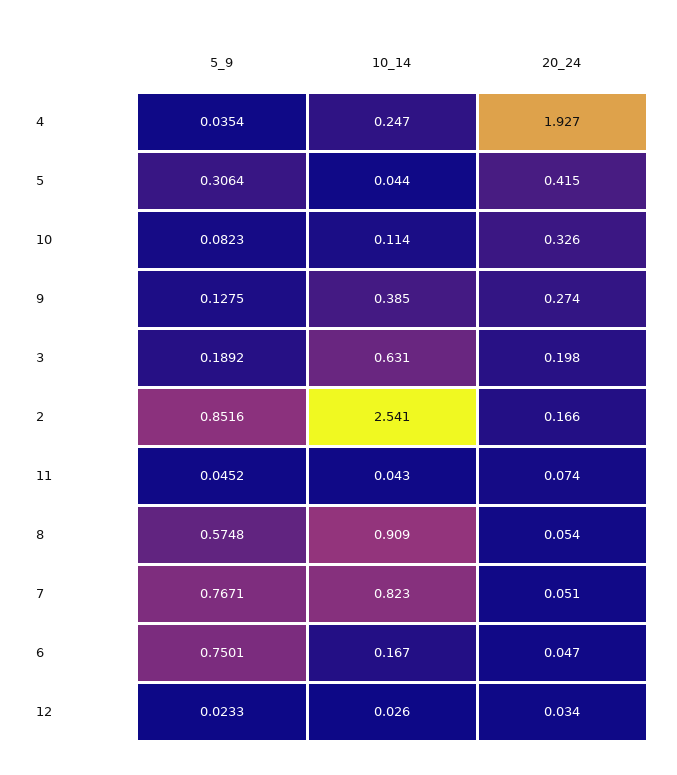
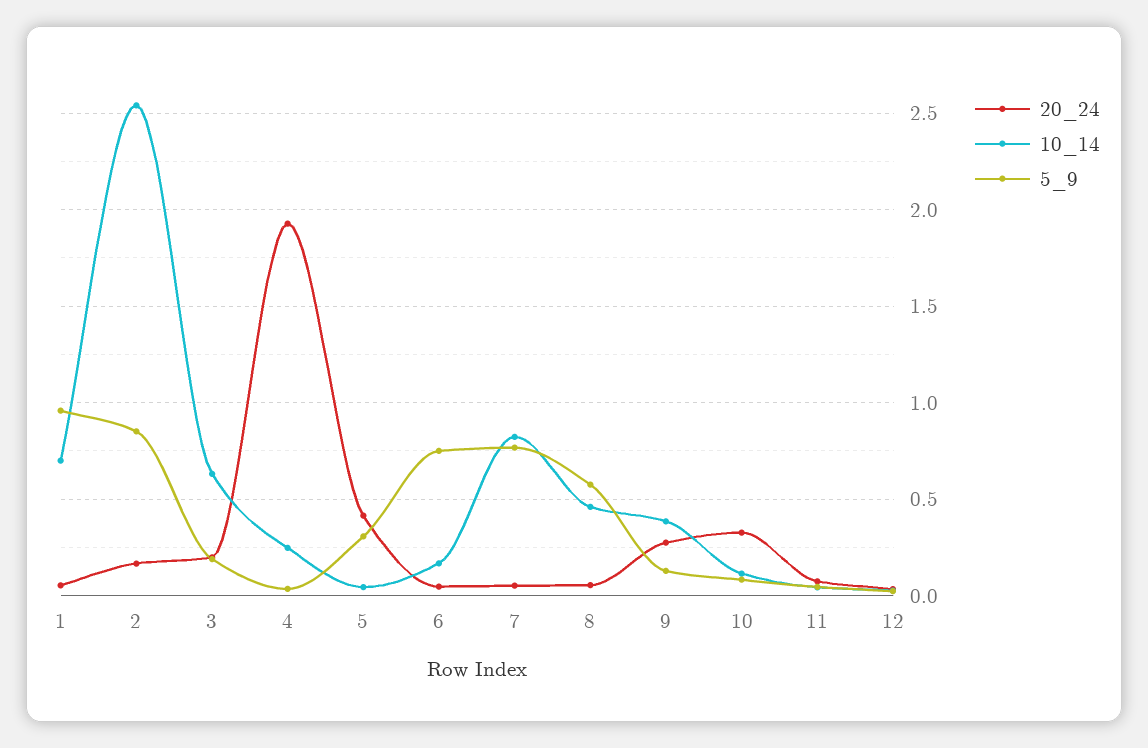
10_14, 8: 0.909 -> 0.45
20_24, 1: none -> 0.05
10_14, 1: none -> 0.7
5_9, 1: none -> 0.95

